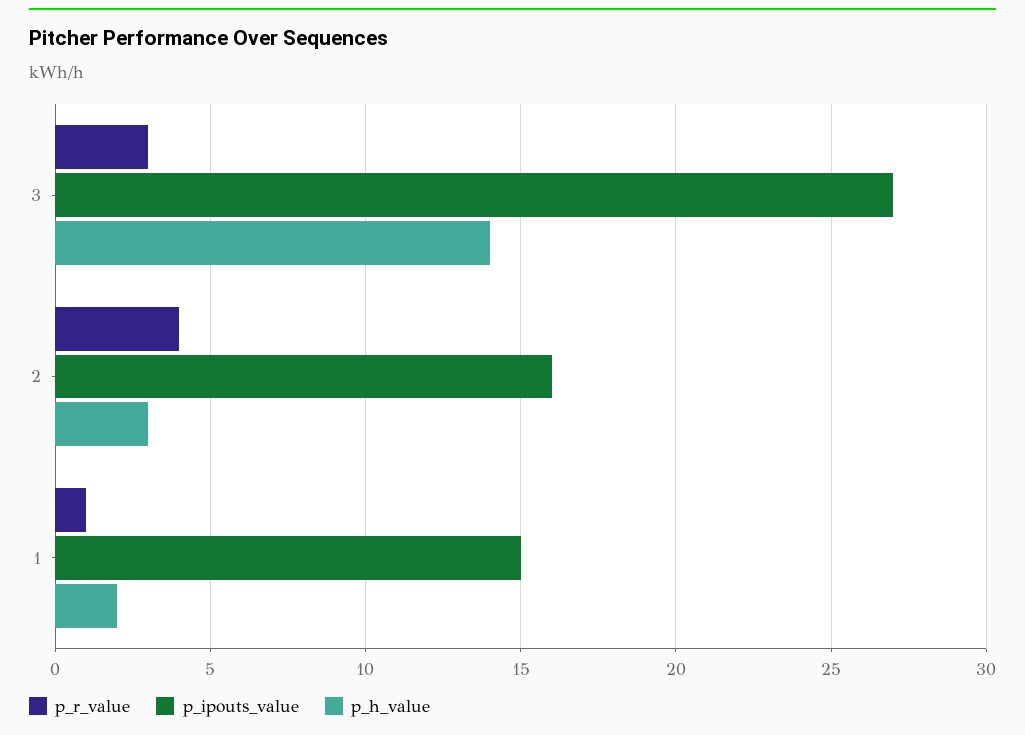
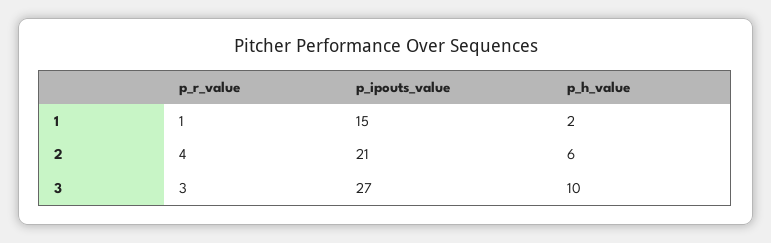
p_h_value, 3: 14 -> 10
p_ipouts_value, 2: 16 -> 21
p_h_value, 2: 3 -> 6

